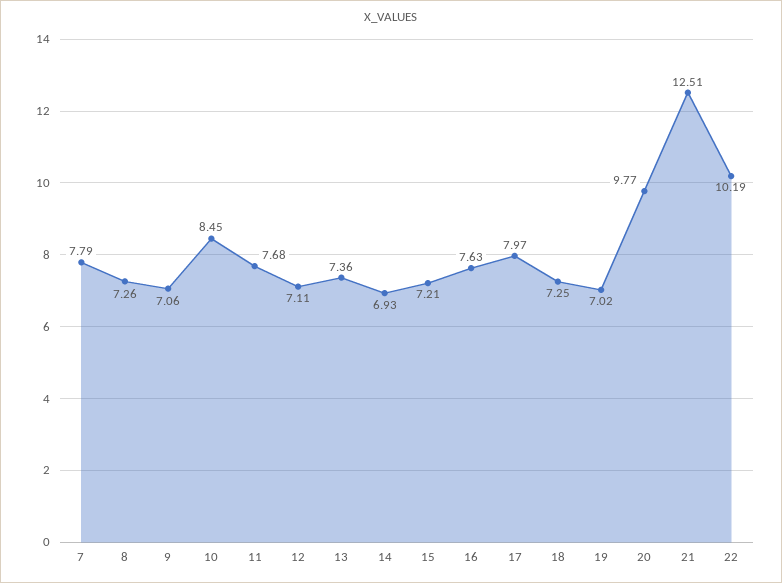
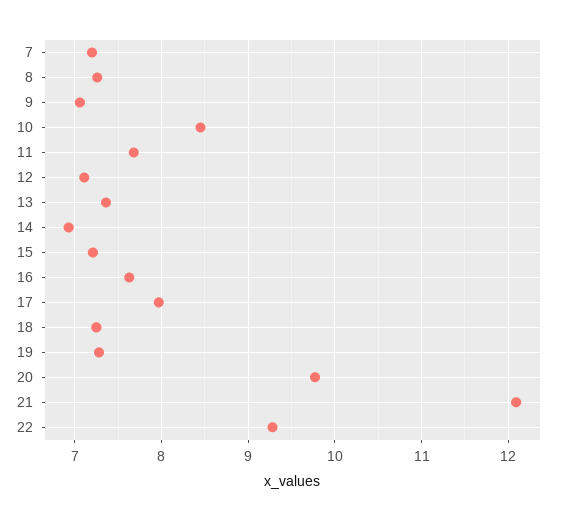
7: 7.79 -> 7.2
19: 7.02 -> 7.3
21: 12.51 -> 12.1
22: 10.19 -> 9.3

